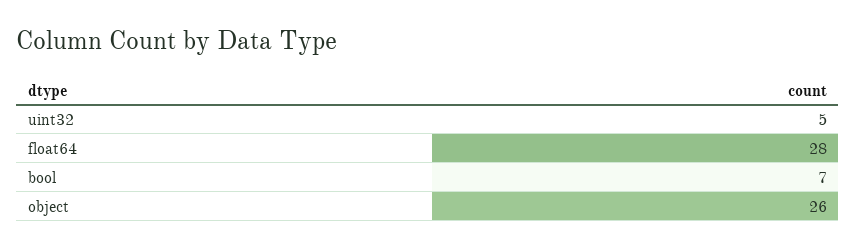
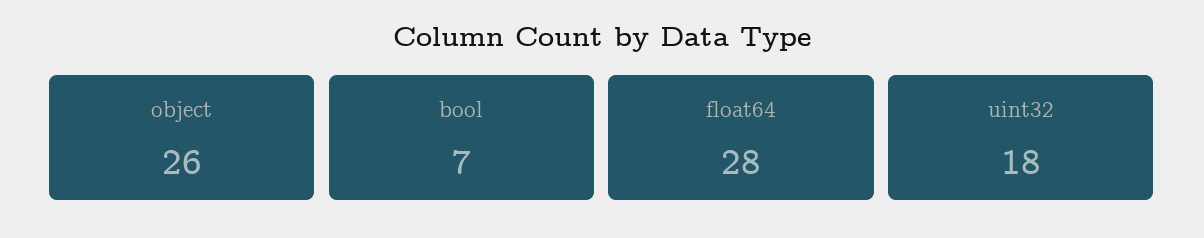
uint32: 5 -> 18

